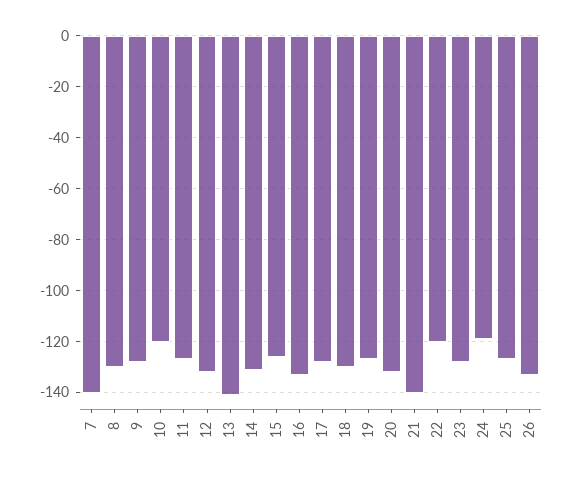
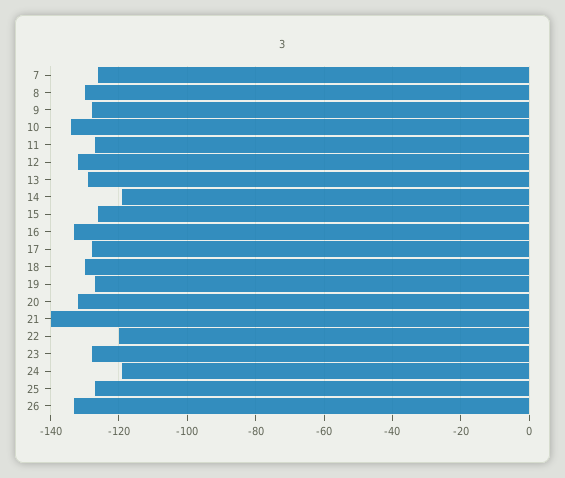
7: -140 -> -125
10: -120 -> -135
13: -140 -> -130
14: -130 -> -120

